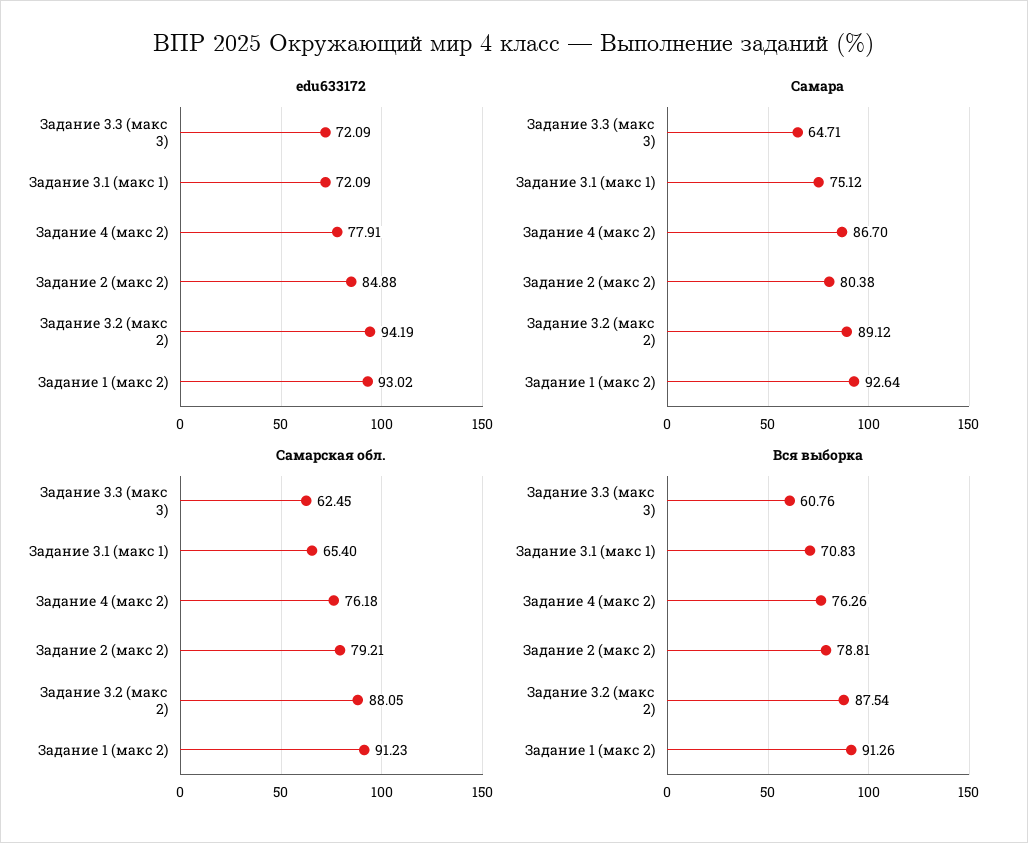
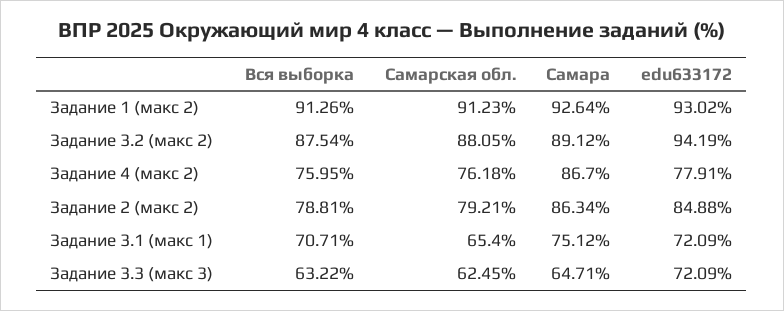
Самара, Задание 2 (макс 2): 80.38 -> 86.34
Вся выборка, Задание 3.3 (макс 3): 60.76 -> 63.22
Вся выборка, Задание 3.1 (макс 1): 70.83 -> 70.71
Вся выборка, Задание 4 (макс 2): 76.26 -> 75.95

